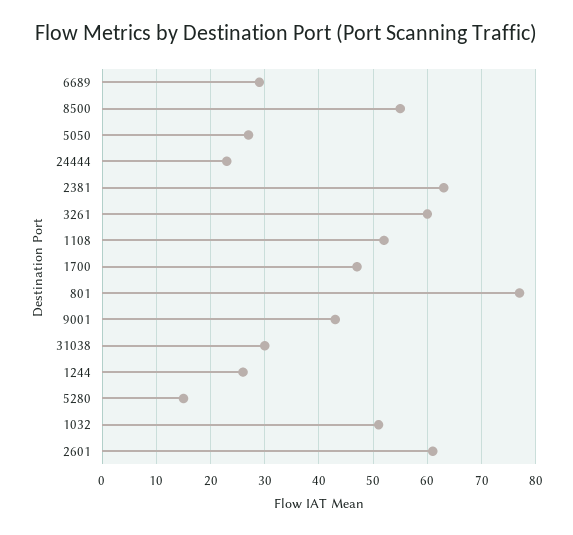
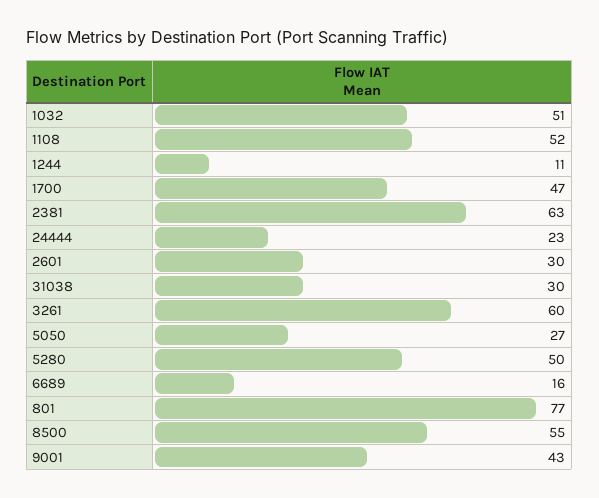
6689: 30 -> 16
1244: 25 -> 11
5280: 15 -> 50
2601: 60 -> 30

